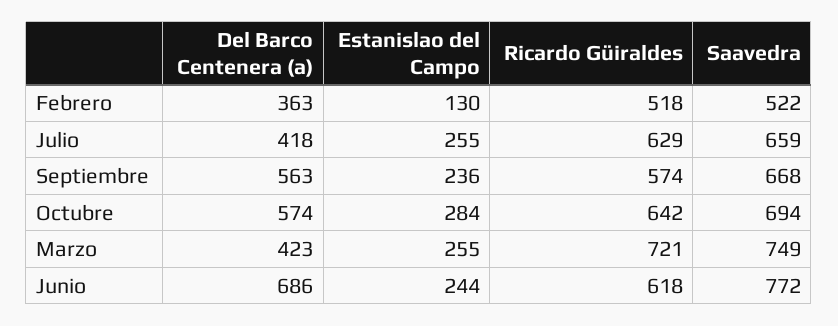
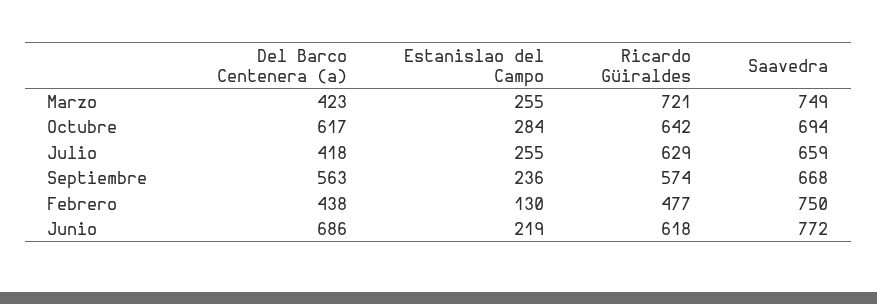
Del Barco Centenera (a), Febrero: 363 -> 438
Ricardo Güiraldes, Febrero: 518 -> 477
Saavedra, Febrero: 522 -> 750
Del Barco Centenera (a), Octubre: 574 -> 617
Estanislao del Campo, Junio: 244 -> 219

